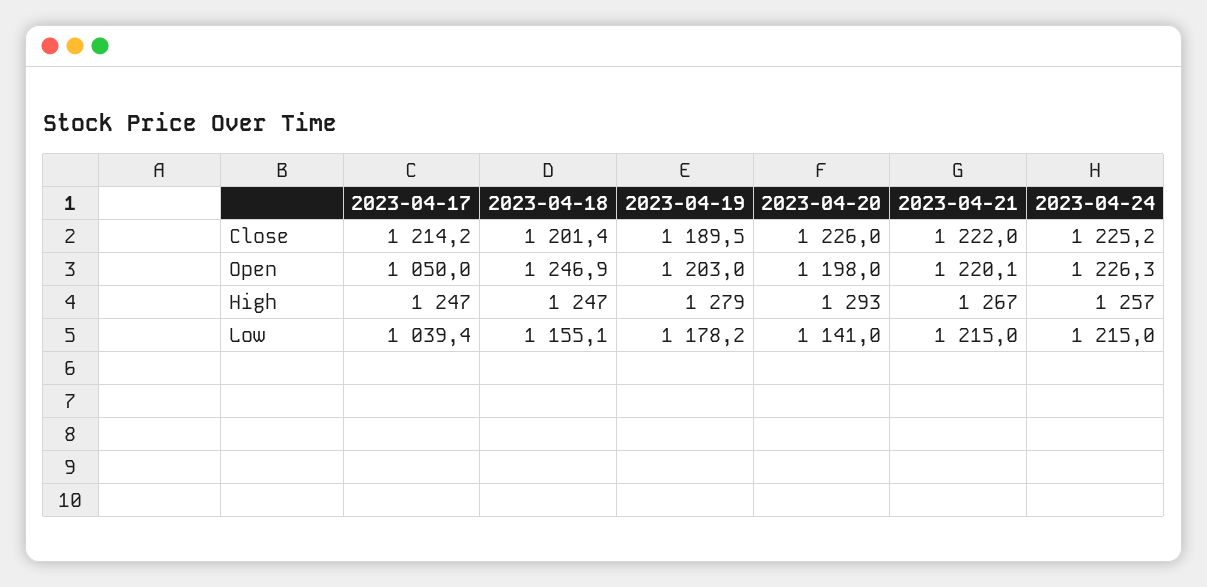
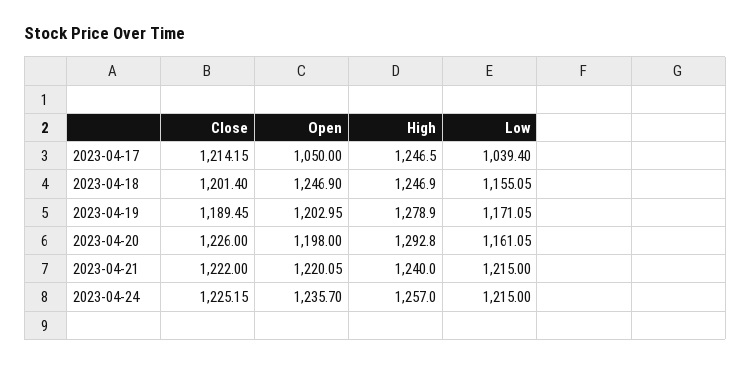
2023-04-24, Open: 1226.3 -> 1235.7
2023-04-21, High: 1267 -> 1240
2023-04-19, Low: 1178.2 -> 1171.05
2023-04-20, Low: 1141 -> 1161.05

